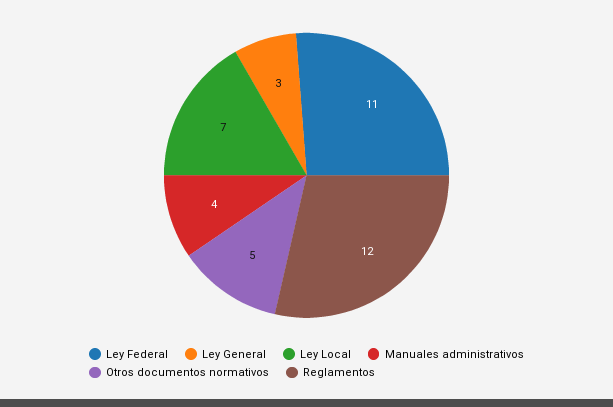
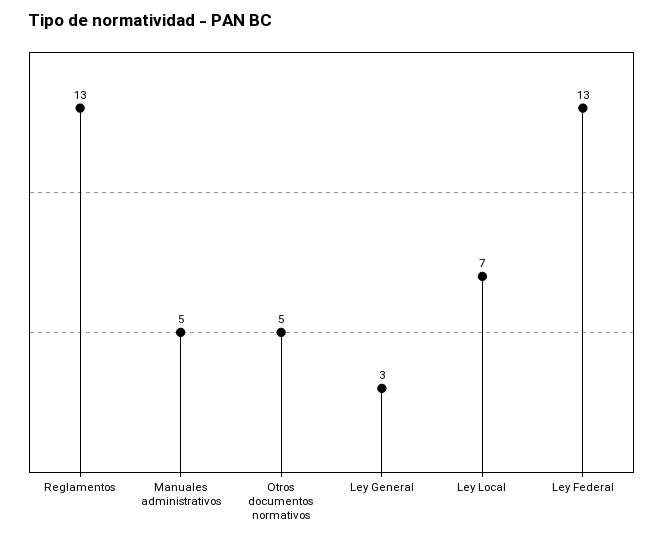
Ley Federal: 11 -> 13
Manuales administrativos: 4 -> 5
Reglamentos: 12 -> 13

